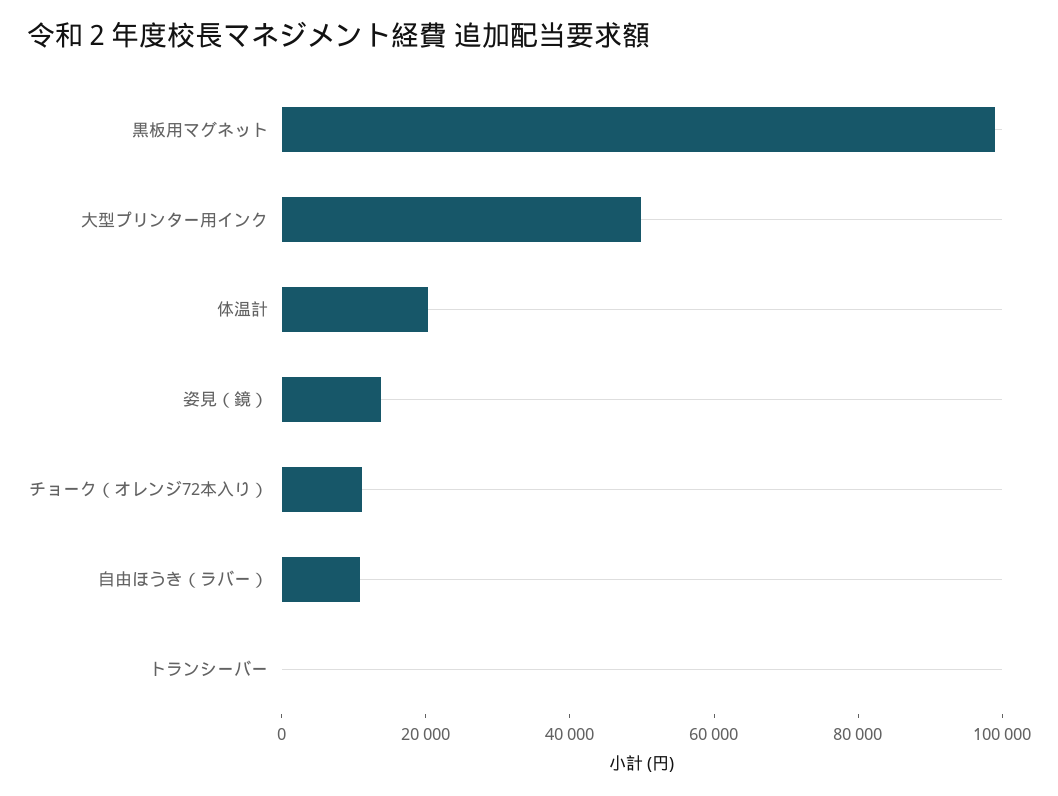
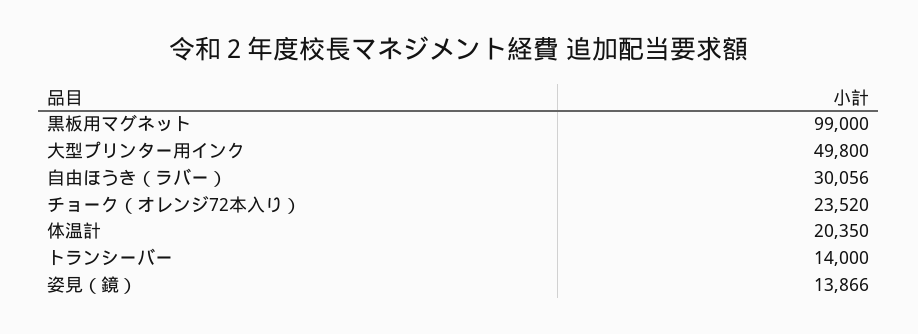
チョーク（オレンジ72本入り）: 10000 -> 23520
自由ほうき（ラバー）: 10000 -> 30056
トランシーバー: 0 -> 14000

